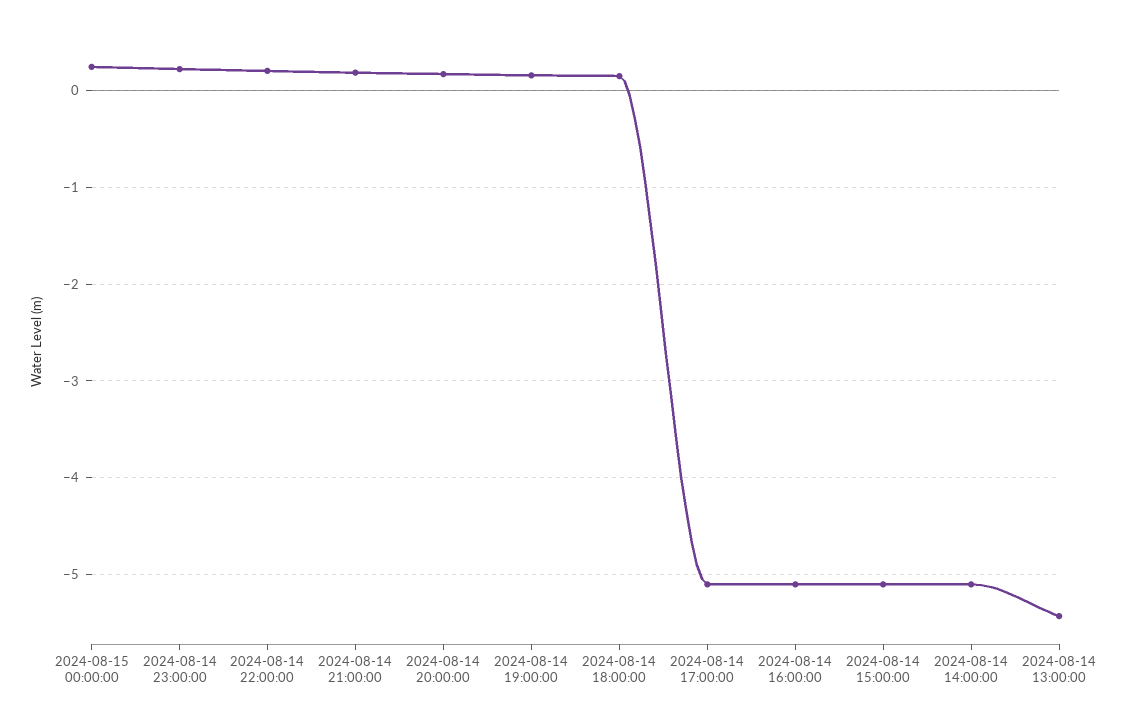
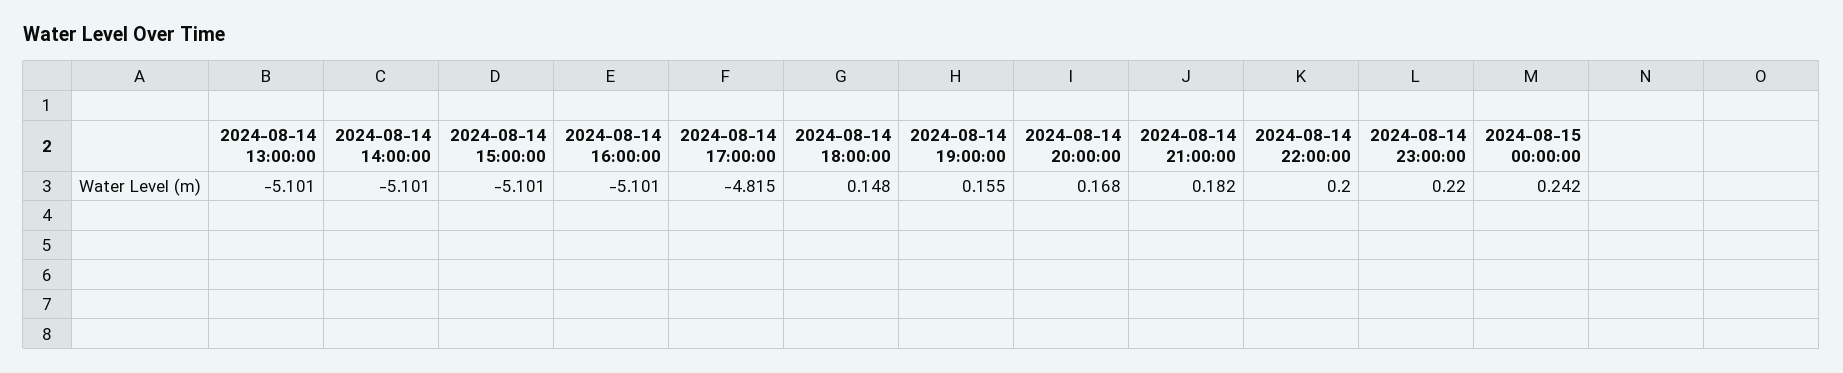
2024-08-14 17:00:00: -5.1 -> -4.815
2024-08-14 13:00:00: -5.4 -> -5.101

